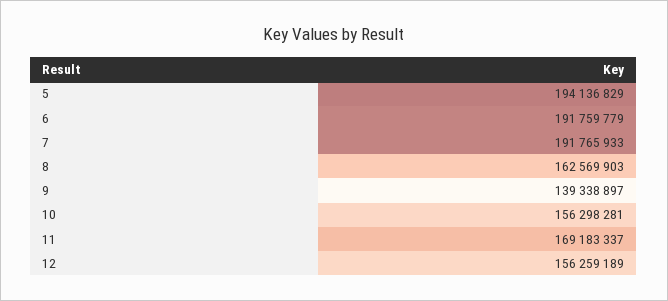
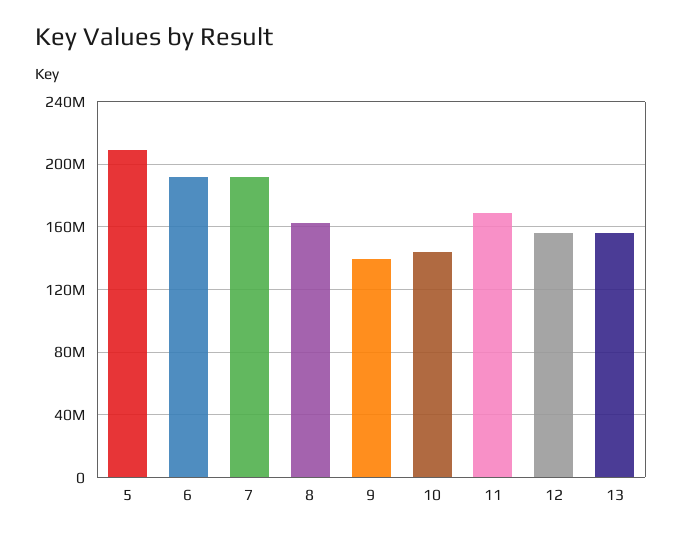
5: 194136829 -> 210000000
10: 156298281 -> 145000000
13: none -> 155000000

